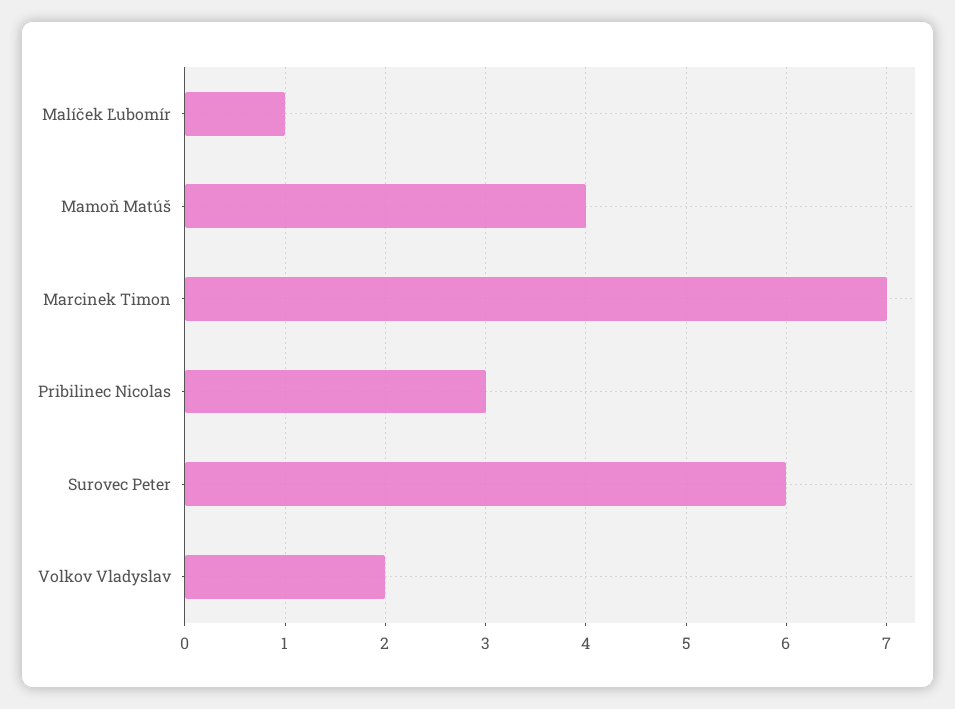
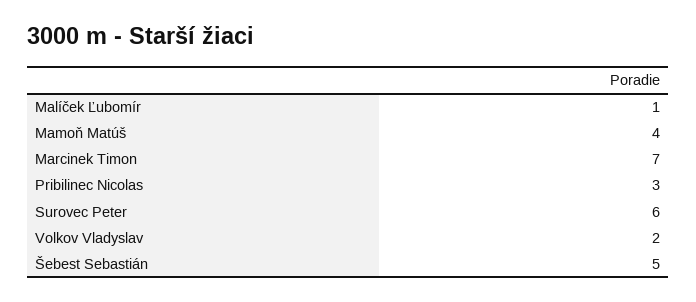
Šebest Sebastián: none -> 5

